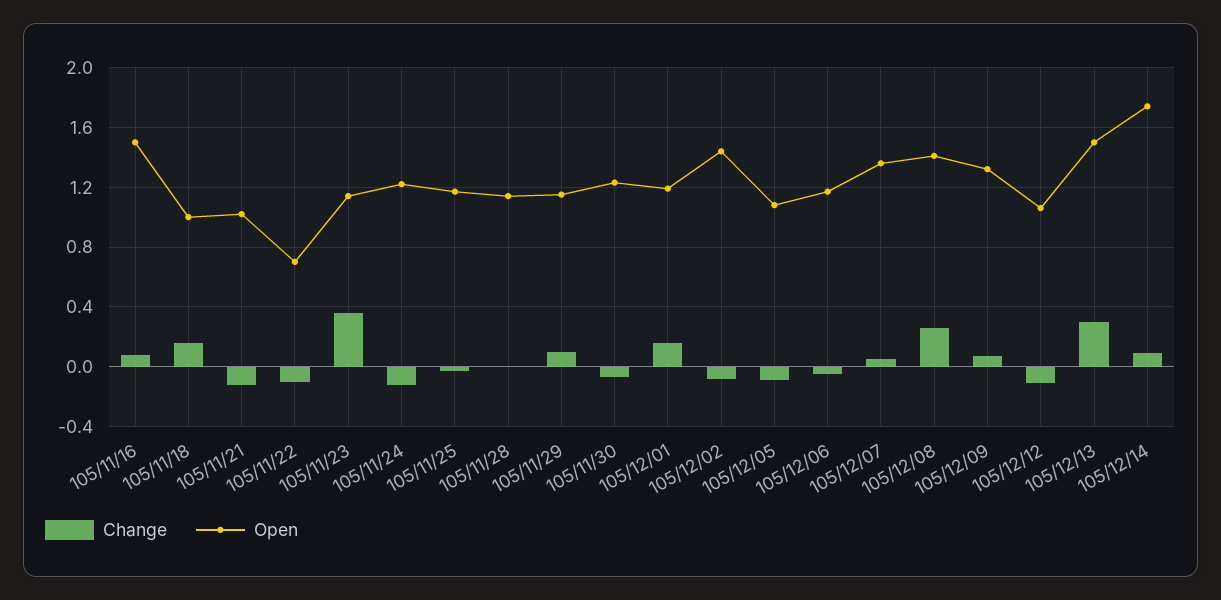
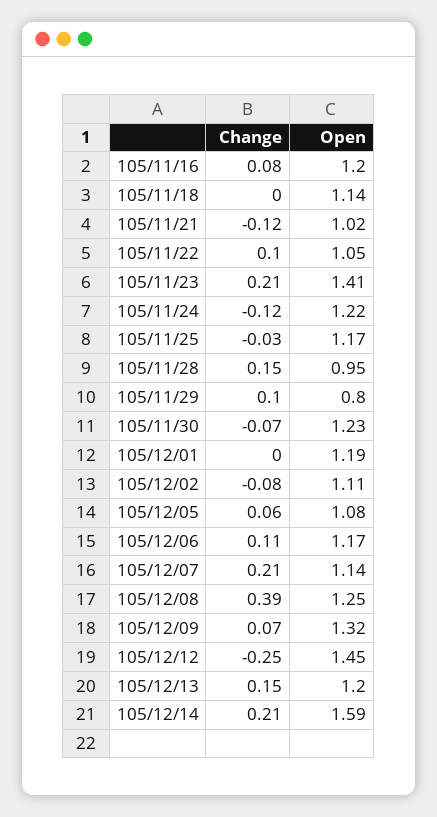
Open, 105/11/16: 1.5 -> 1.2
Change, 105/11/18: 0.15 -> 0
Open, 105/11/18: 1 -> 1.14
Change, 105/11/22: -0.1 -> 0.1
Open, 105/11/22: 0.7 -> 1.05
Change, 105/11/23: 0.35 -> 0.21
Open, 105/11/23: 1.15 -> 1.41
Change, 105/11/28: 0 -> 0.15
Open, 105/11/28: 1.15 -> 0.95
Open, 105/11/29: 1.15 -> 0.8
Change, 105/12/01: 0.15 -> 0
Open, 105/12/02: 1.45 -> 1.11
Change, 105/12/05: -0.1 -> 0.06
Change, 105/12/06: -0.05 -> 0.11
Change, 105/12/07: 0.05 -> 0.21
Open, 105/12/07: 1.35 -> 1.14
Change, 105/12/08: 0.25 -> 0.39
Open, 105/12/08: 1.4 -> 1.25
Change, 105/12/12: -0.1 -> -0.25
Open, 105/12/12: 1.05 -> 1.45
Change, 105/12/13: 0.3 -> 0.15
Open, 105/12/13: 1.5 -> 1.2
Change, 105/12/14: 0.1 -> 0.21
Open, 105/12/14: 1.75 -> 1.59

